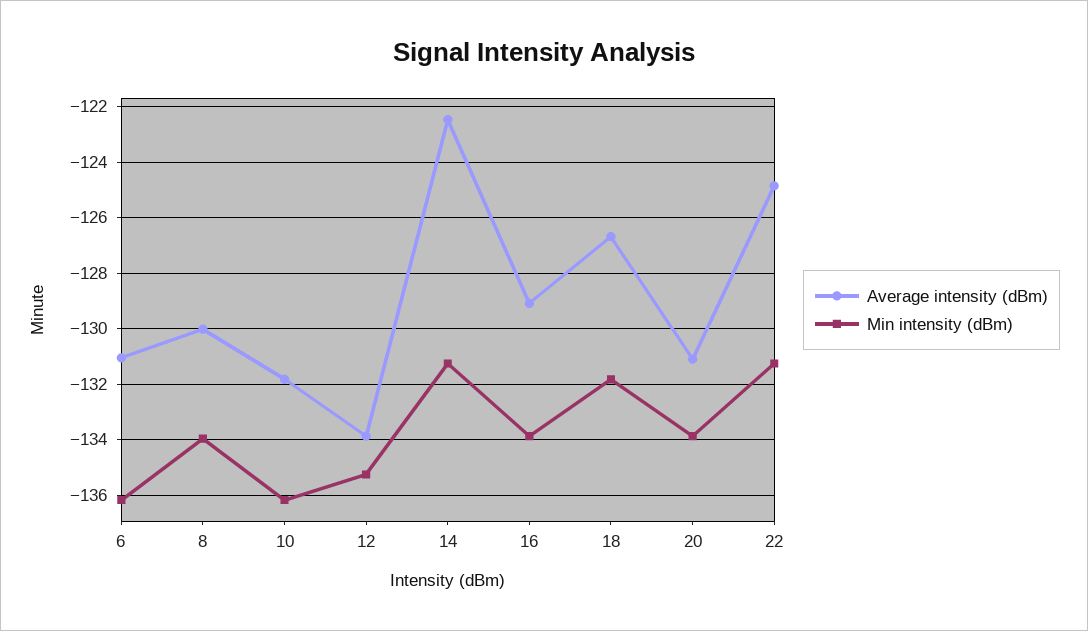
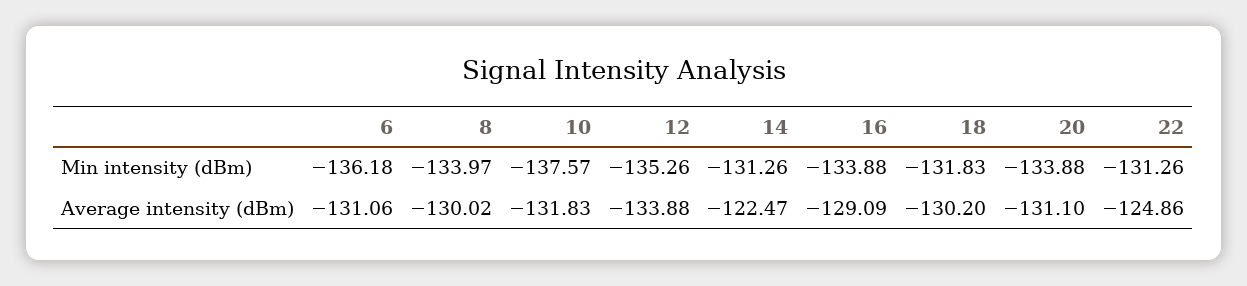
Min intensity (dBm), 10: -136.25 -> -137.57
Average intensity (dBm), 18: -126.75 -> -130.2

